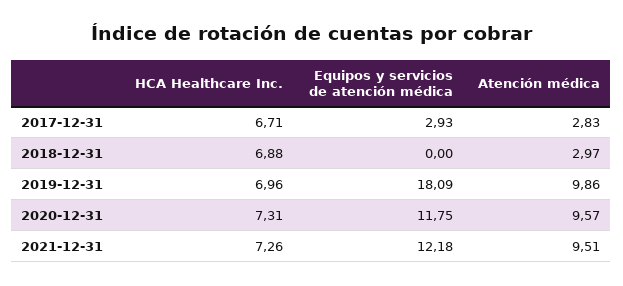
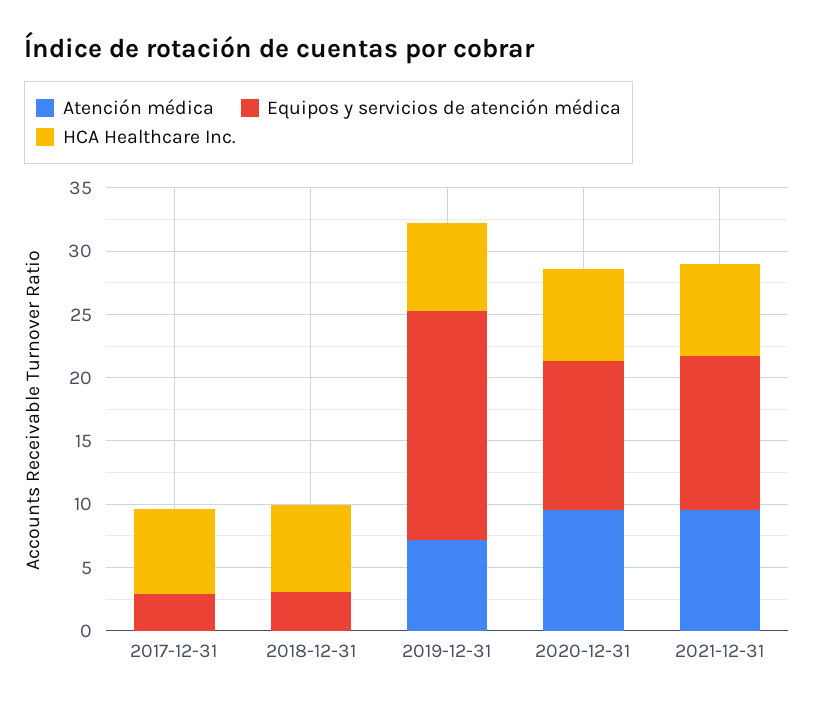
Atención médica, 2017-12-31: 2.83 -> 0
Equipos y servicios de atención médica, 2018-12-31: 0 -> 3
Atención médica, 2018-12-31: 2.97 -> 0
Atención médica, 2019-12-31: 9.86 -> 7

